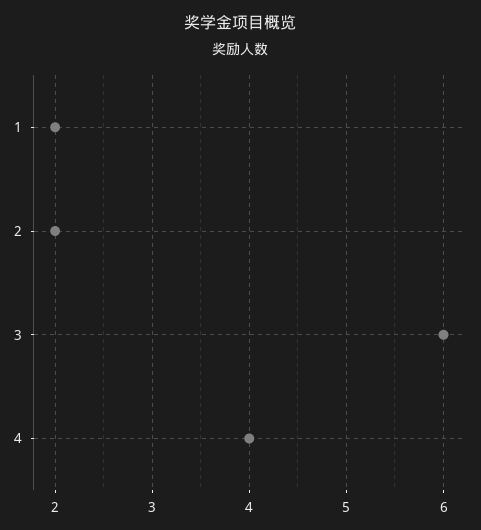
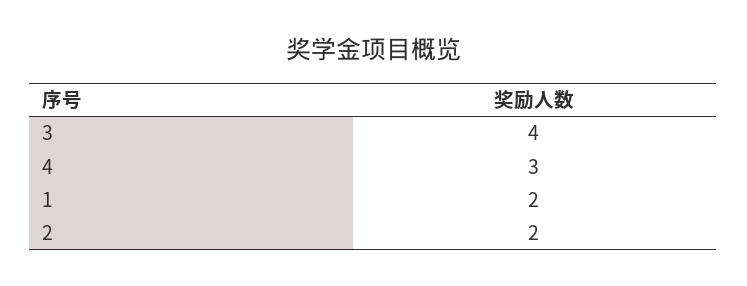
3: 6 -> 4
4: 4 -> 3

